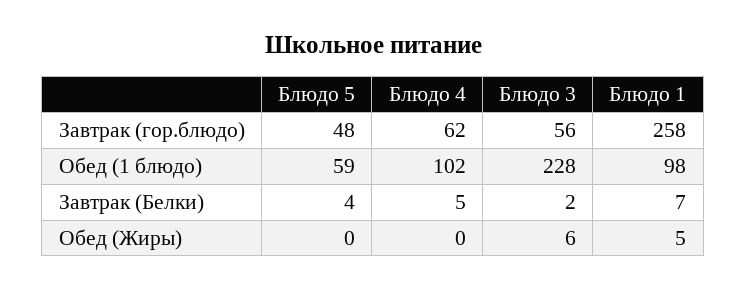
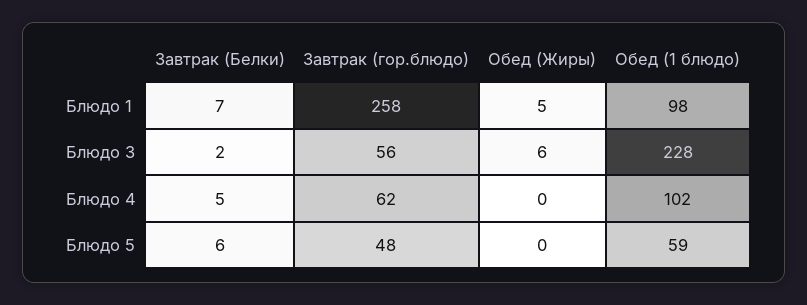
Блюдо 5, Завтрак (Белки): 4 -> 6

